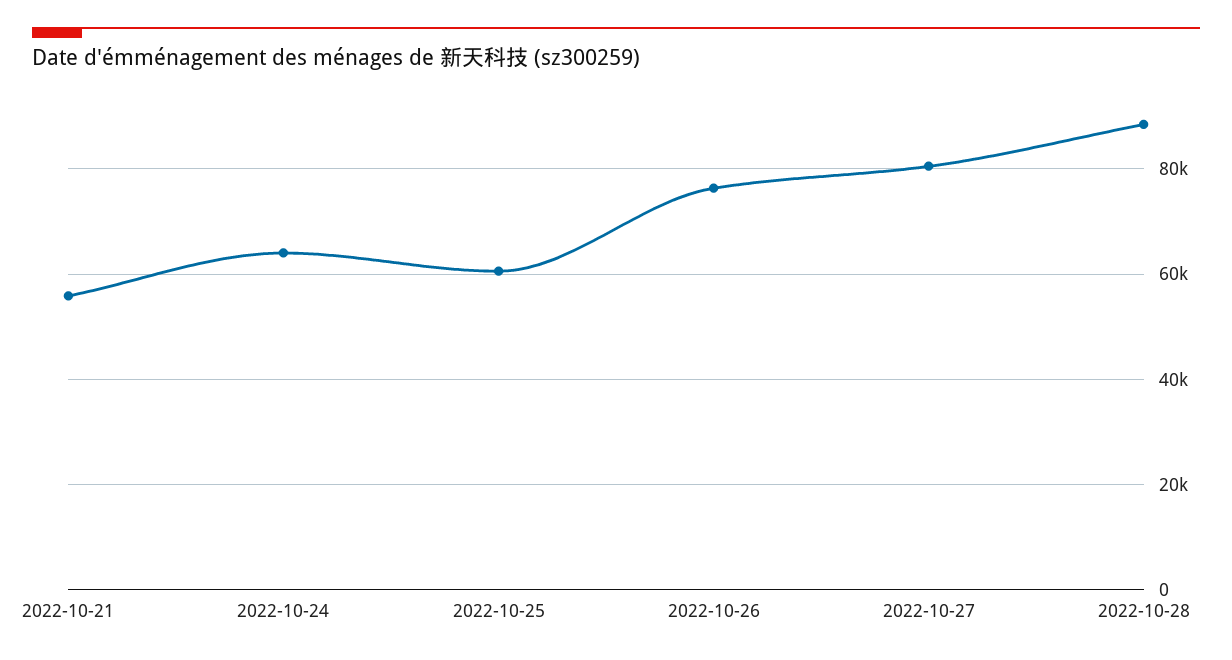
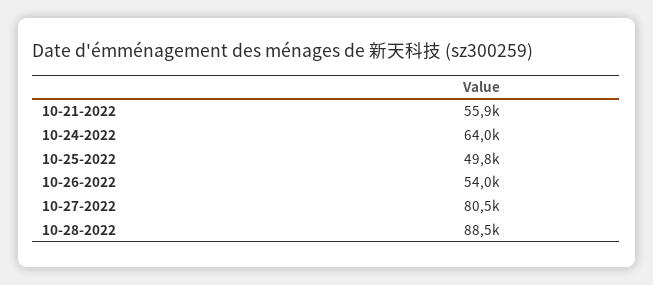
2022-10-25: 60000 -> 49800
2022-10-26: 76000 -> 54000

